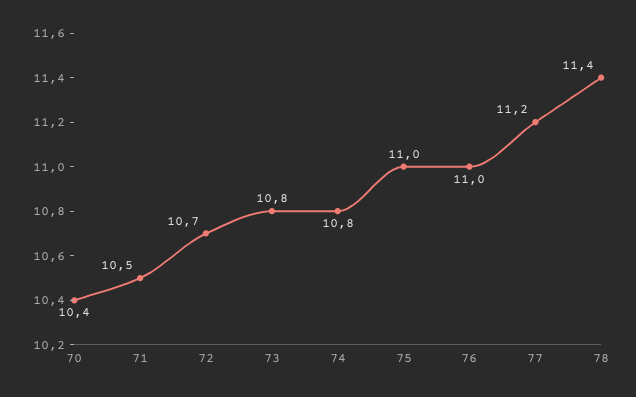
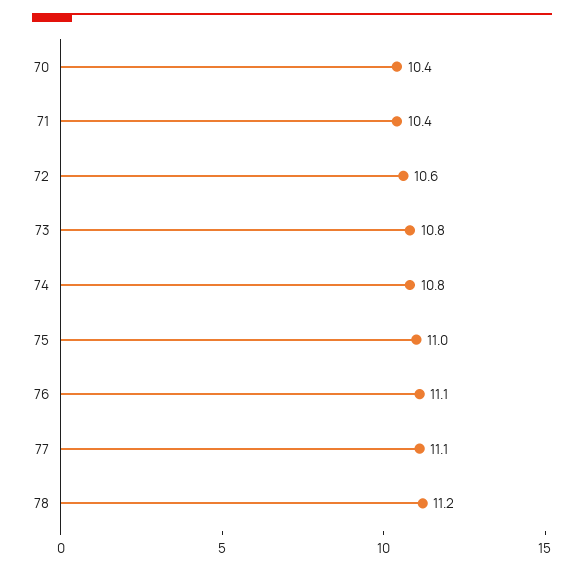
71: 10.5 -> 10.4
72: 10.7 -> 10.6
76: 11 -> 11.1
77: 11.2 -> 11.1
78: 11.4 -> 11.2

